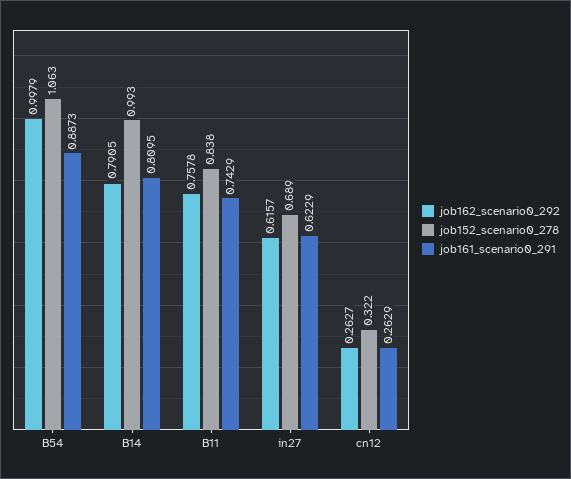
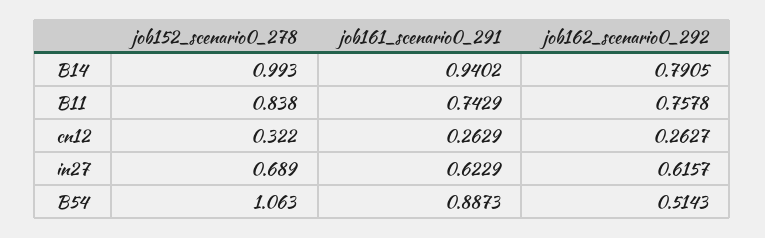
job162_scenario0_292, B54: 0.9979 -> 0.5143
job161_scenario0_291, B14: 0.8095 -> 0.9402

